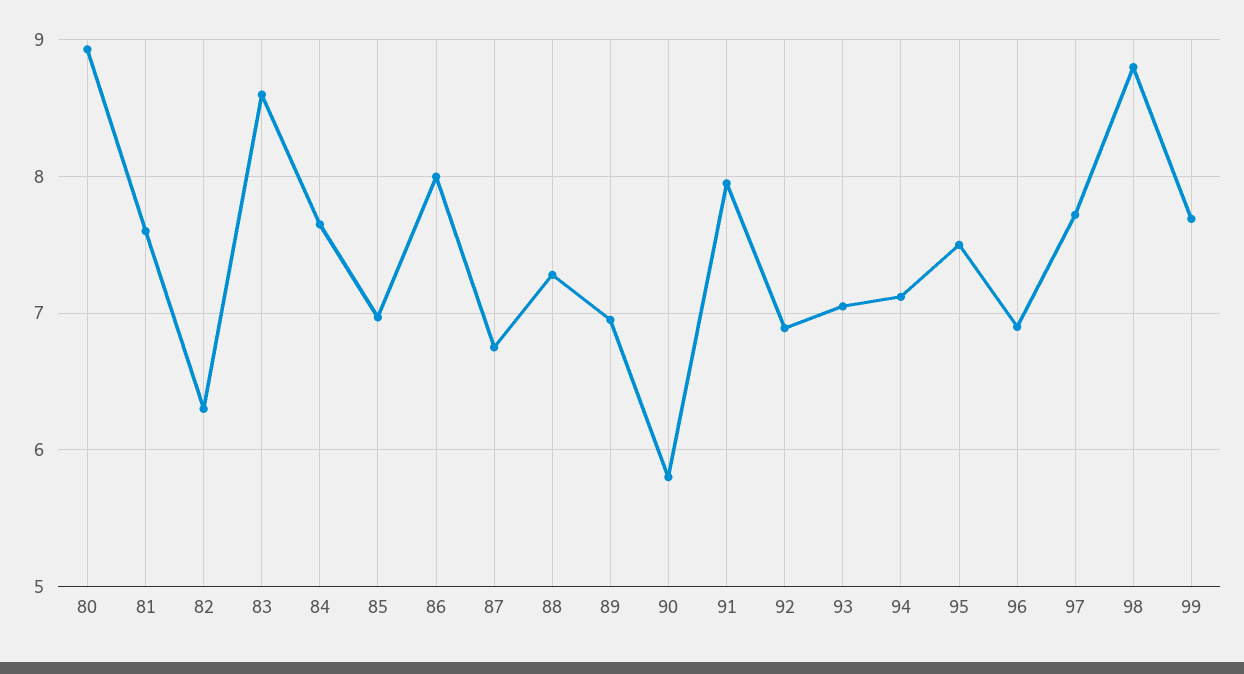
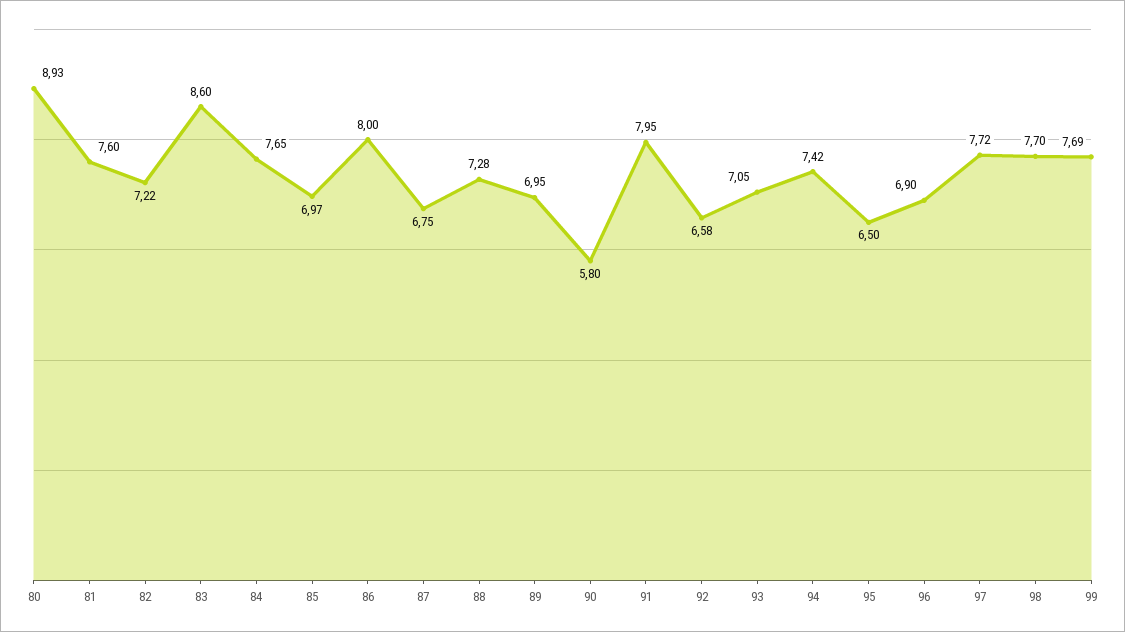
82: 6.3 -> 7.22
92: 6.9 -> 6.58
94: 7.1 -> 7.42
95: 7.5 -> 6.5
98: 8.8 -> 7.7

